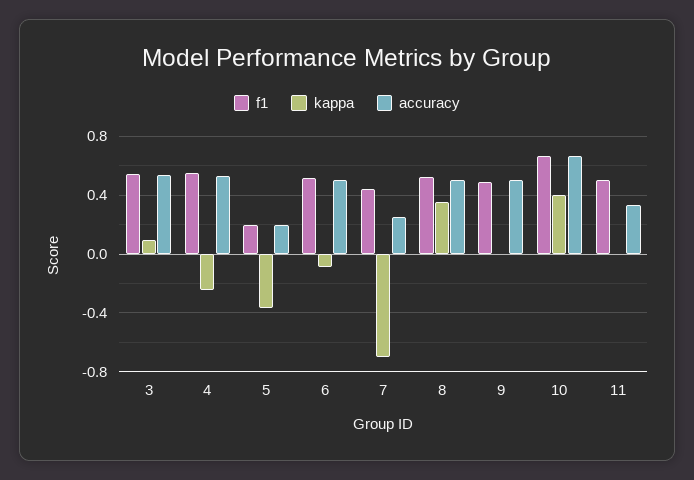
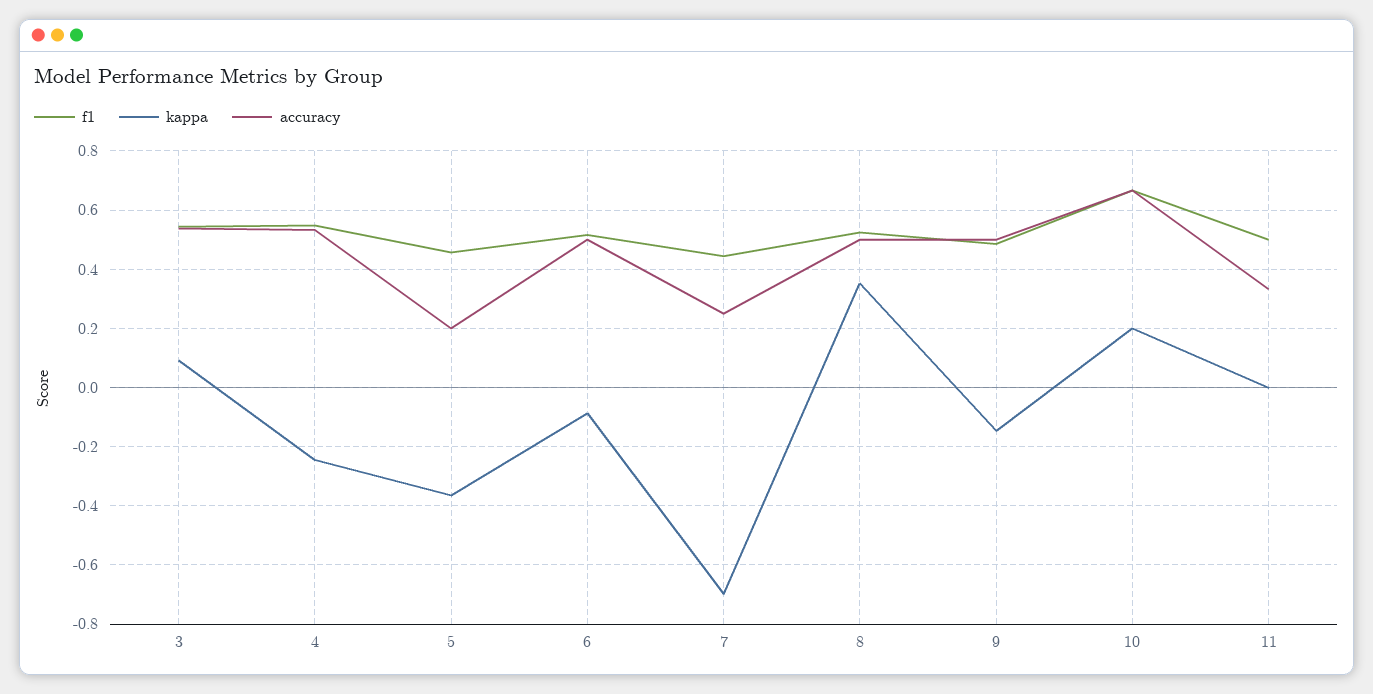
f1, 5: 0.2 -> 0.45
kappa, 9: 0 -> -0.15
kappa, 10: 0.4 -> 0.2

